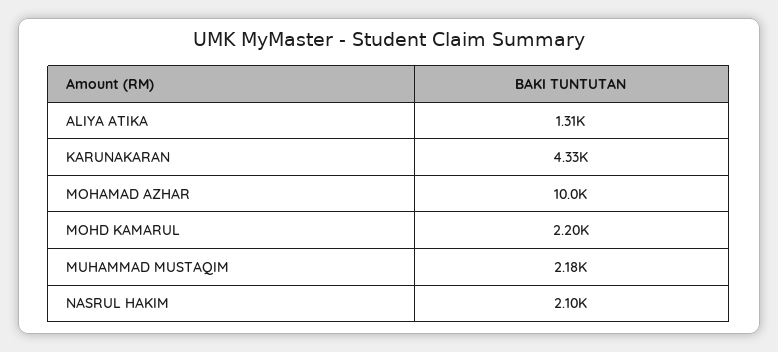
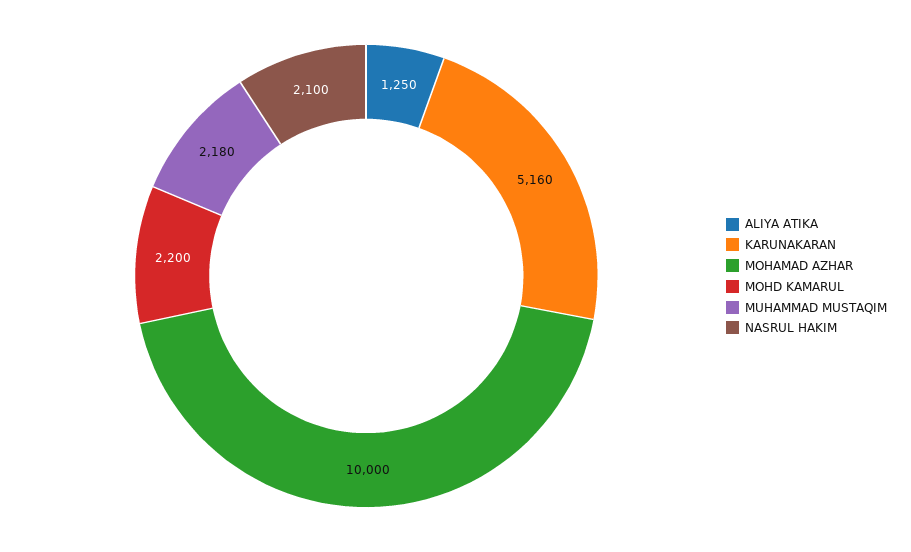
ALIYA ATIKA: 1310 -> 1250
KARUNAKARAN: 4330 -> 5160

